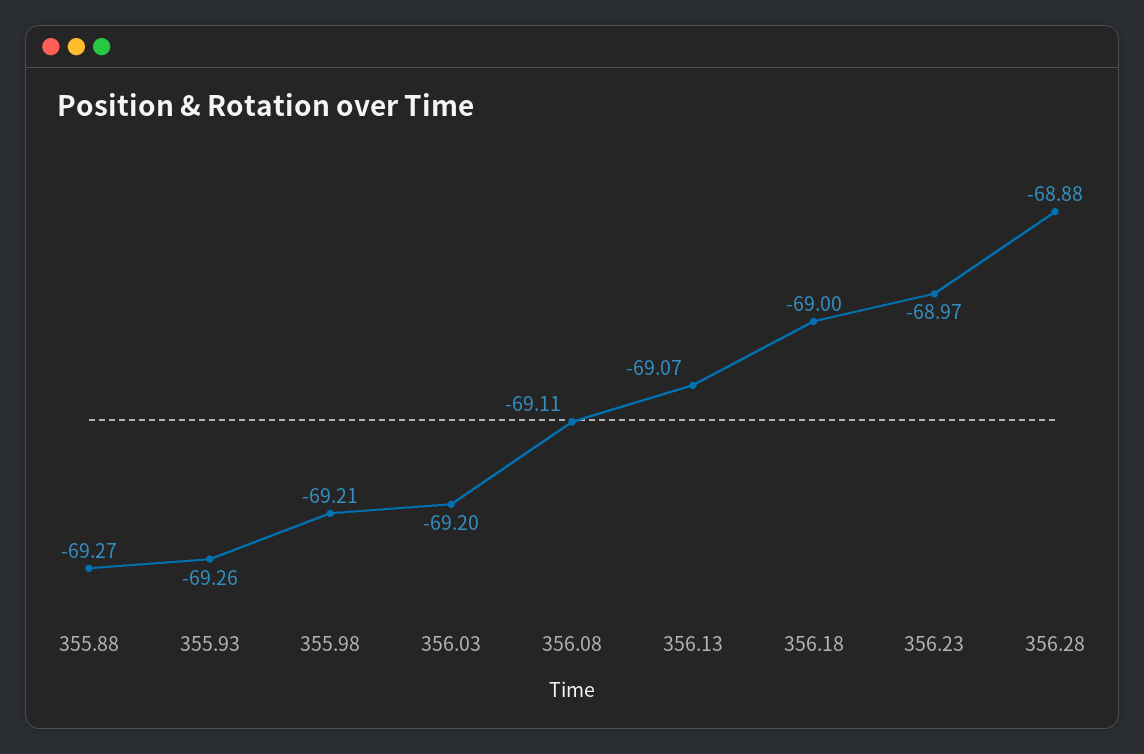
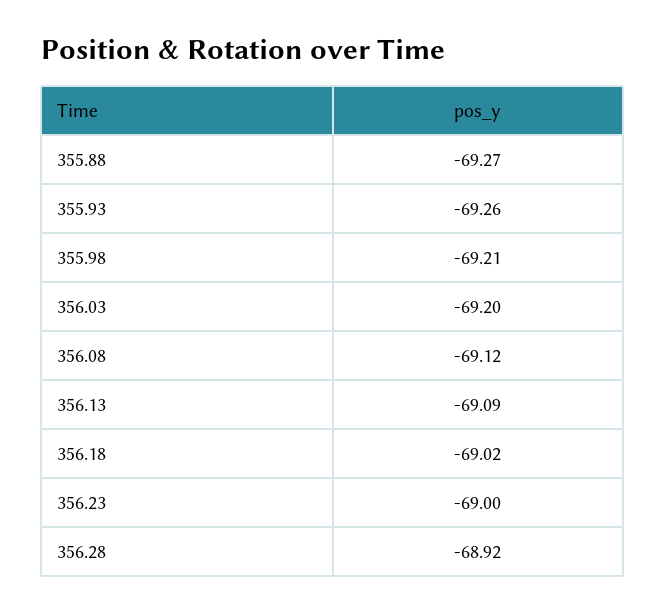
356.08: -69.11 -> -69.12
356.13: -69.07 -> -69.09
356.18: -69 -> -69.02
356.23: -68.97 -> -69
356.28: -68.88 -> -68.92

